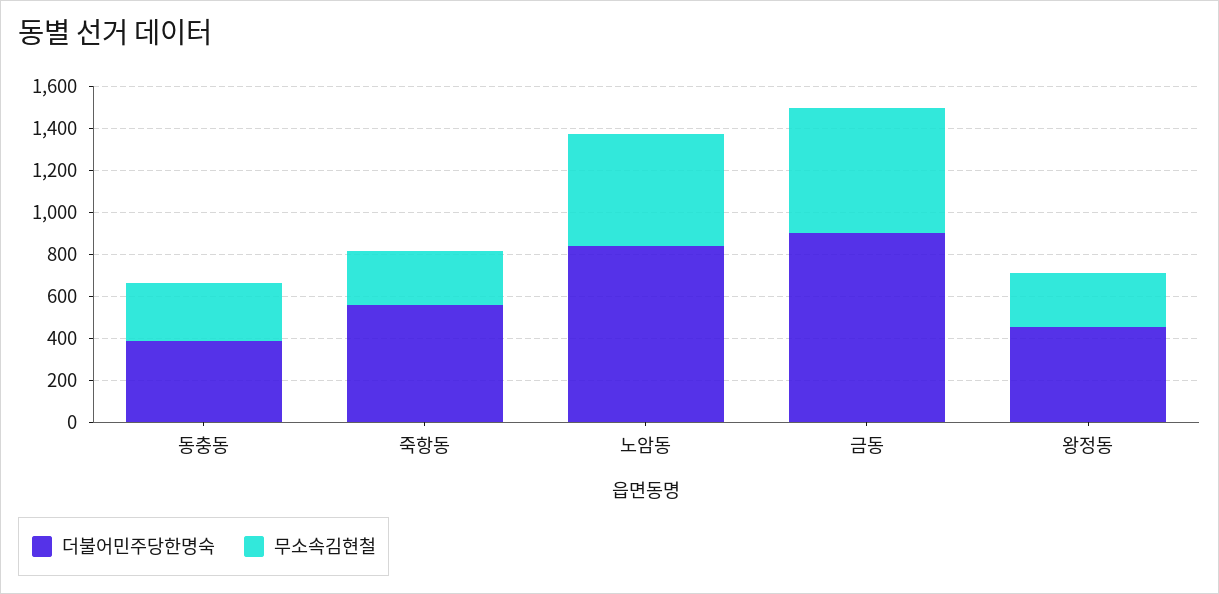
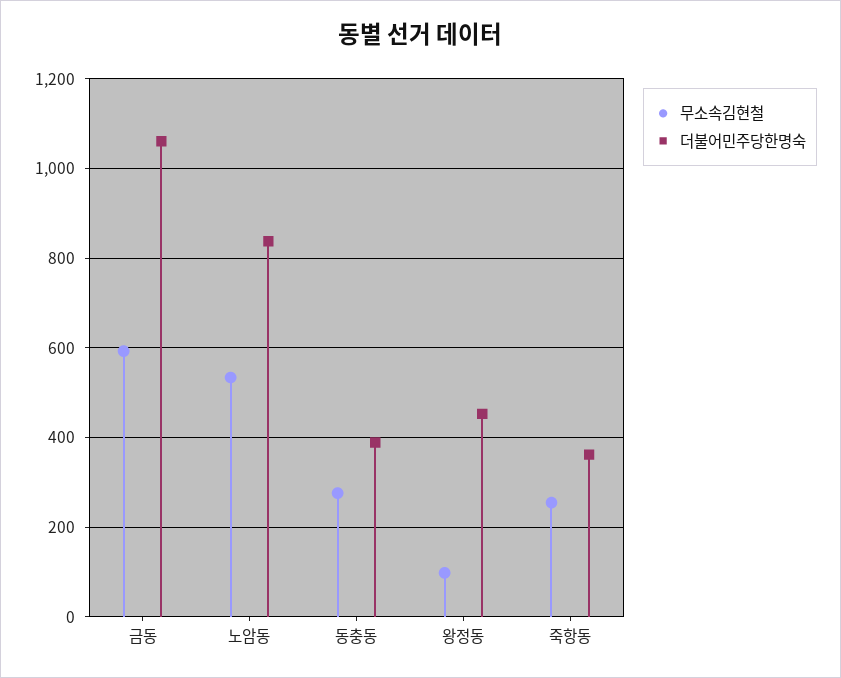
더불어민주당한명숙, 죽항동: 550 -> 360
더불어민주당한명숙, 금동: 900 -> 1060
무소속김현철, 왕정동: 250 -> 100

